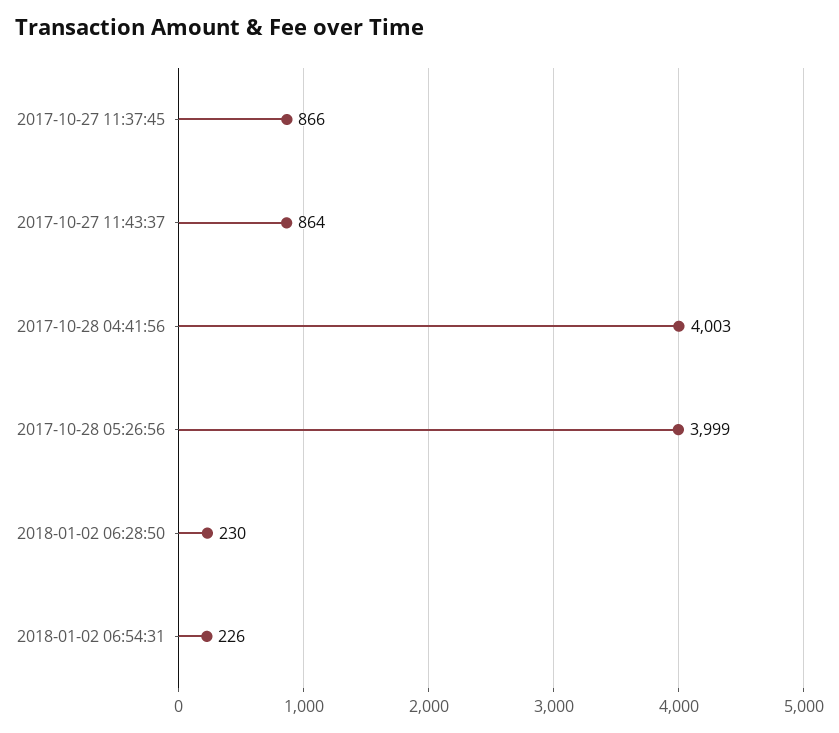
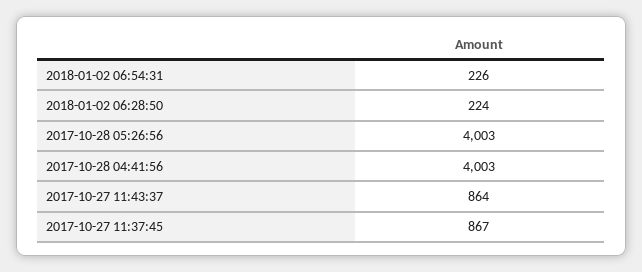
2017-10-27 11:37:45: 866 -> 867
2017-10-28 05:26:56: 3999 -> 4003
2018-01-02 06:28:50: 230 -> 224

